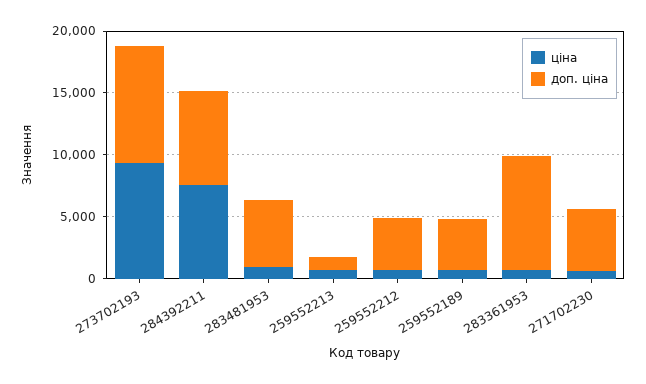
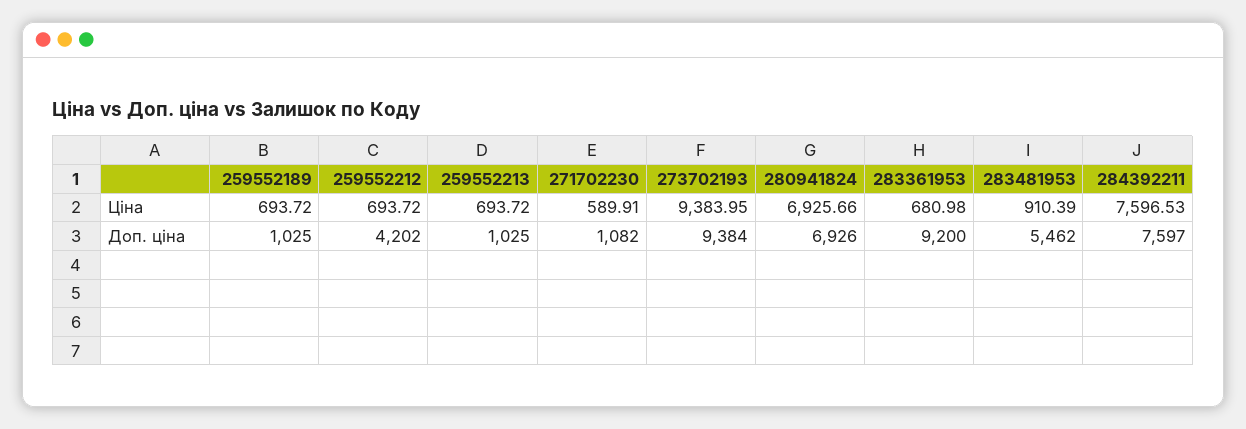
доп. ціна, 259552189: 4000 -> 1025
доп. ціна, 271702230: 5000 -> 1082
ціна, 280941824: none -> 6925.66
доп. ціна, 280941824: none -> 6926

